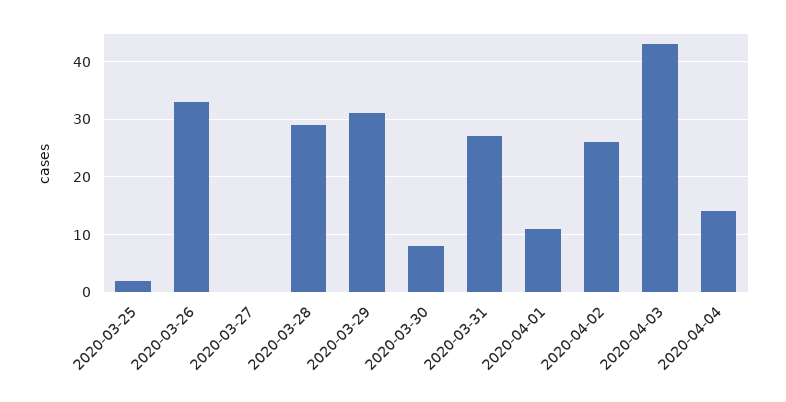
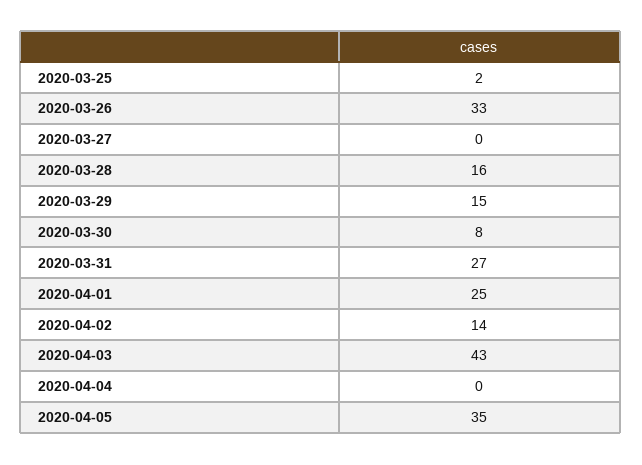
2020-03-28: 30 -> 16
2020-03-29: 30 -> 15
2020-04-01: 10 -> 25
2020-04-02: 25 -> 14
2020-04-04: 15 -> 0
2020-04-05: none -> 35

